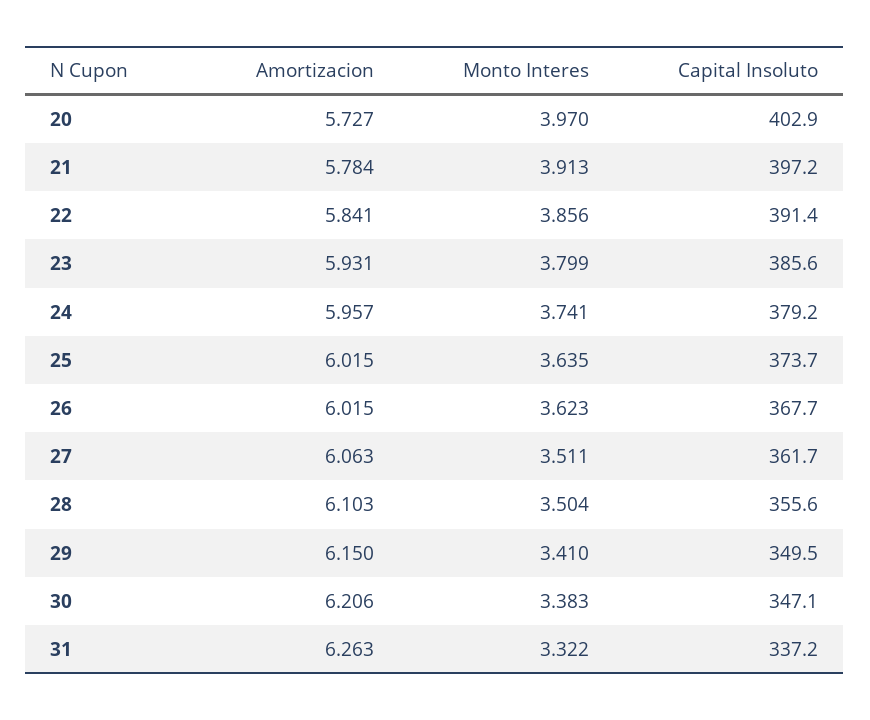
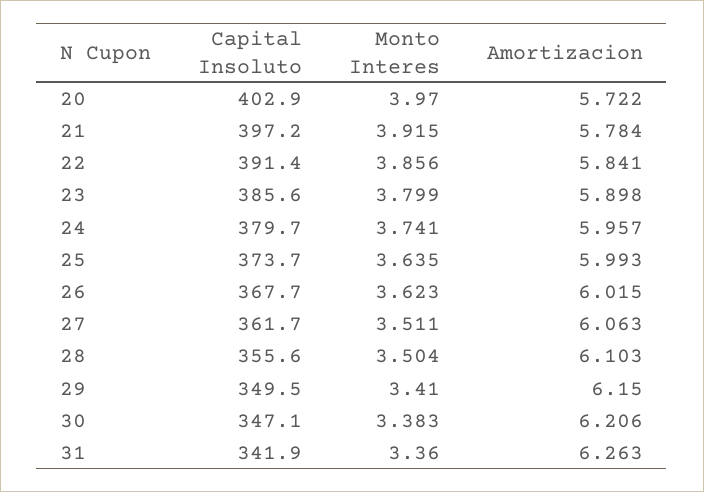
Amortizacion, 20: 5.727 -> 5.722
Monto Interes, 21: 3.913 -> 3.915
Amortizacion, 23: 5.931 -> 5.898
Capital Insoluto, 24: 379.2 -> 379.7
Amortizacion, 25: 6.015 -> 5.993
Monto Interes, 31: 3.322 -> 3.36
Capital Insoluto, 31: 337.2 -> 341.9

